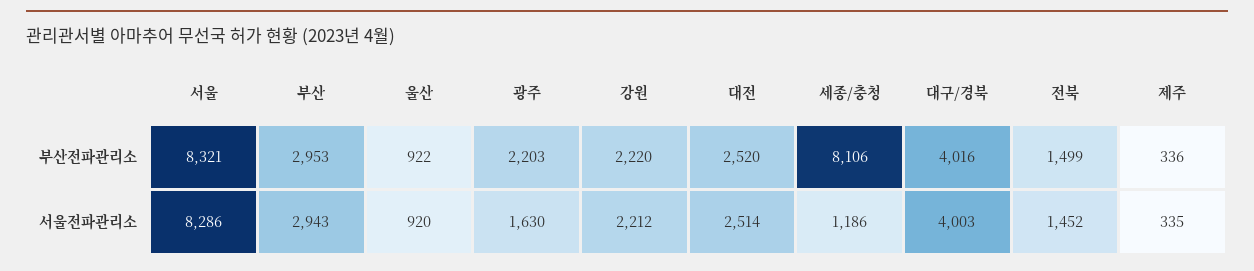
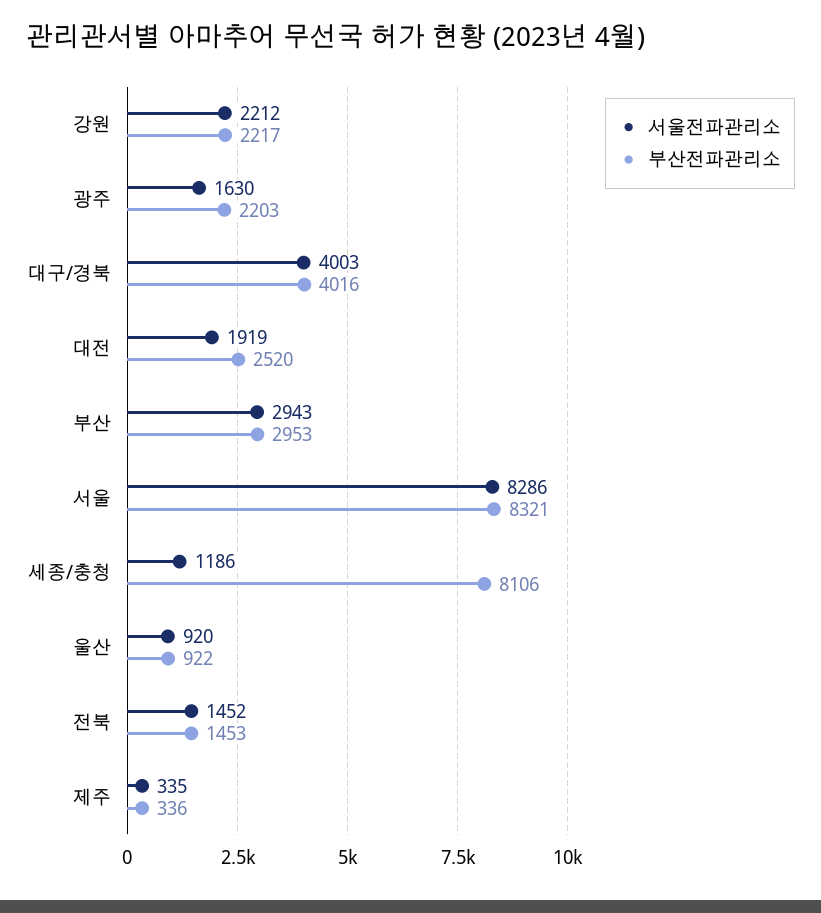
부산전파관리소, 강원: 2220 -> 2217
부산전파관리소, 전북: 1499 -> 1453
서울전파관리소, 대전: 2514 -> 1919

